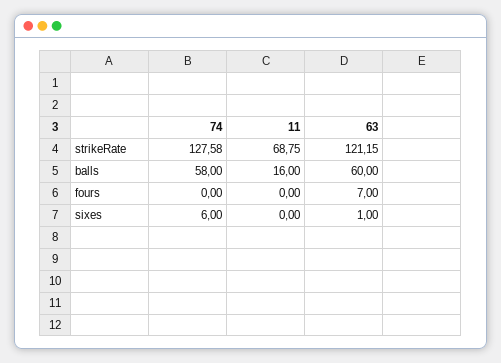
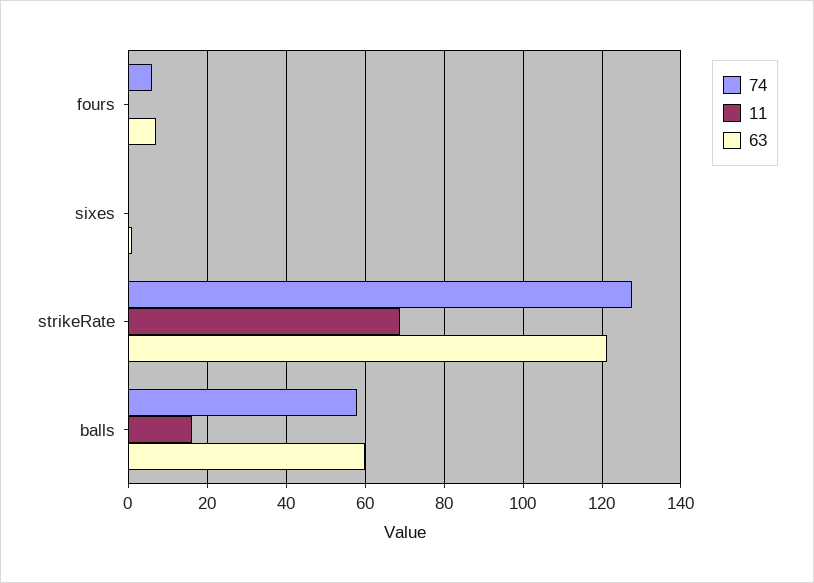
74, fours: 0 -> 6
74, sixes: 6 -> 0

